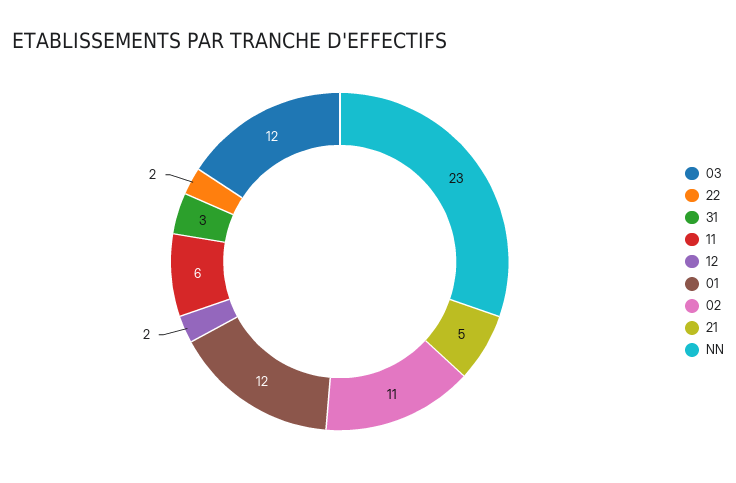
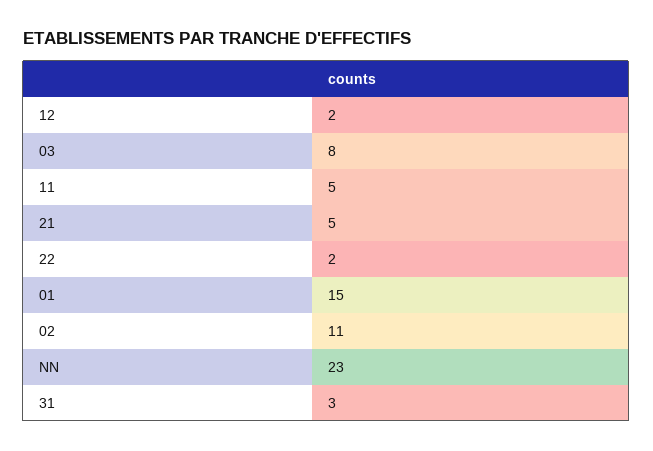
03: 12 -> 8
11: 6 -> 5
01: 12 -> 15

